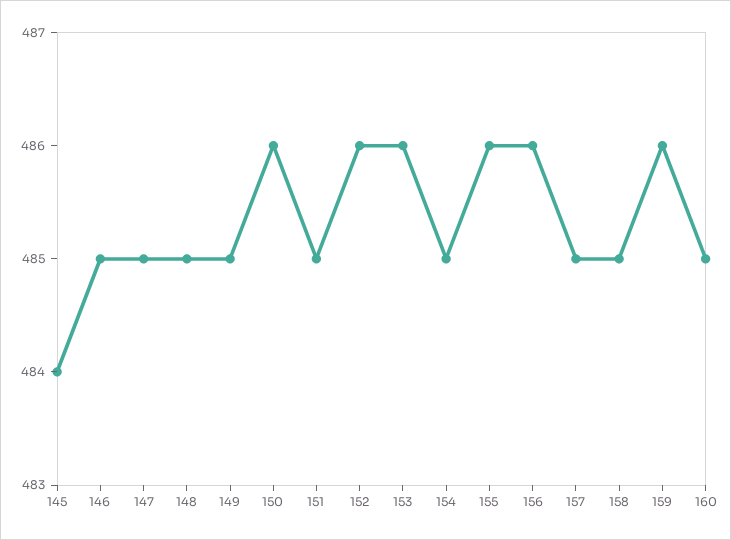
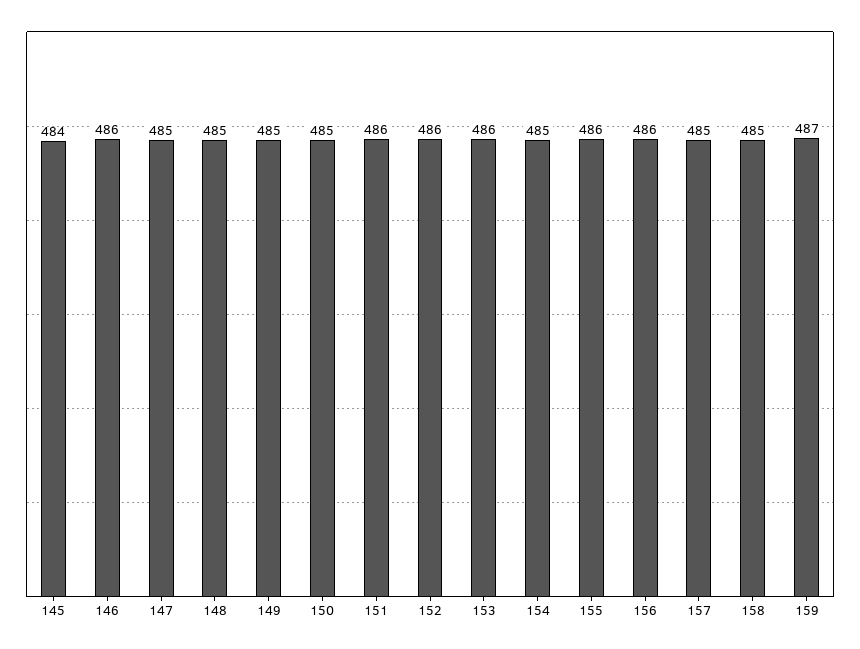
146: 485 -> 486
150: 486 -> 485
151: 485 -> 486
159: 486 -> 487
160: 485 -> none

